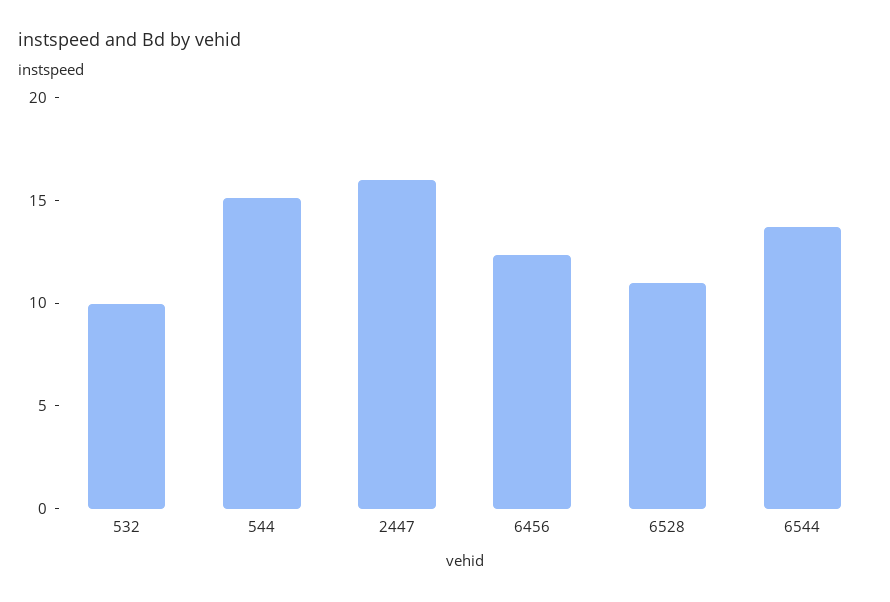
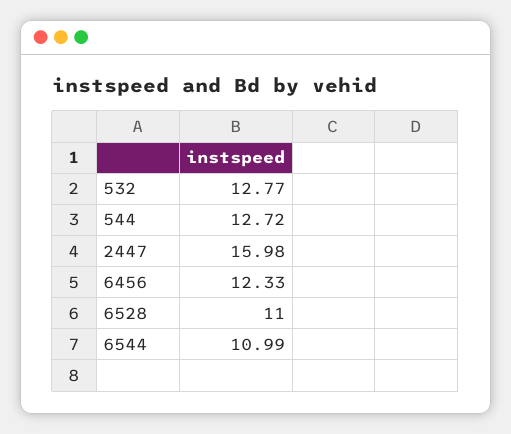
532: 10 -> 12.77
544: 15 -> 12.72
6544: 14 -> 10.99

